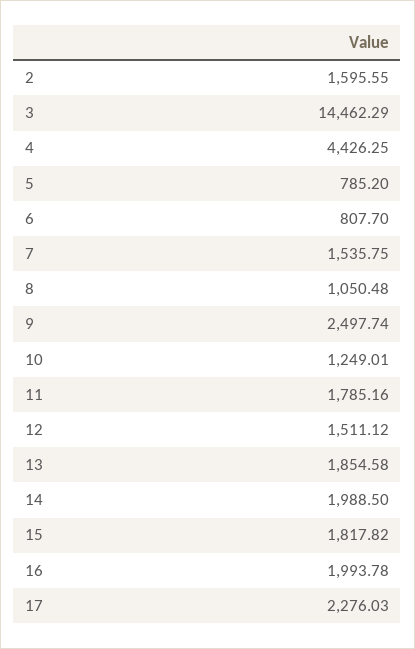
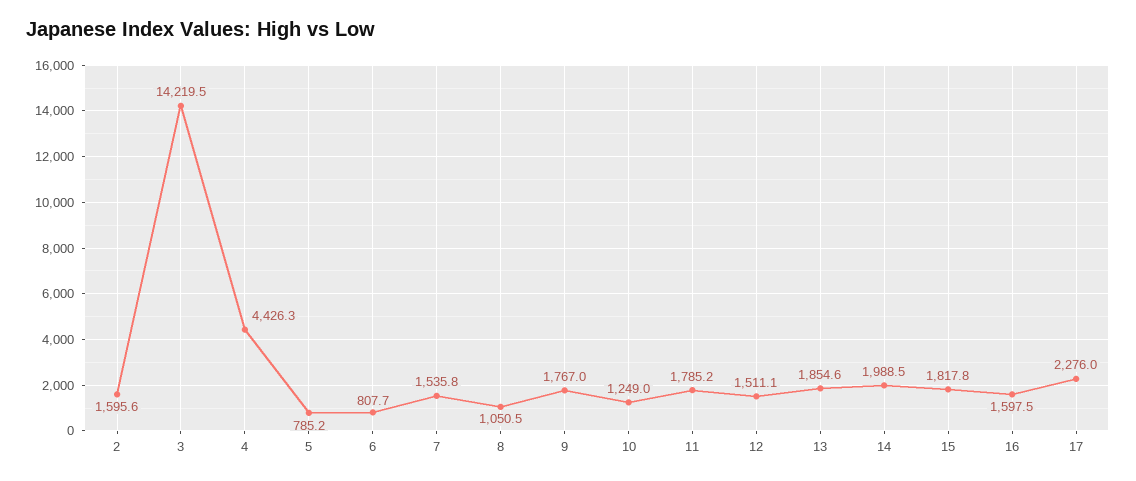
3: 14462.29 -> 14219.5
9: 2497.74 -> 1767
16: 1993.78 -> 1597.5

